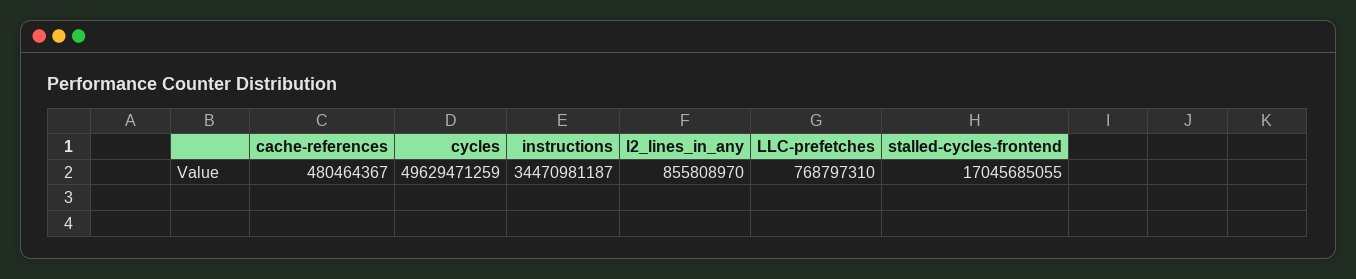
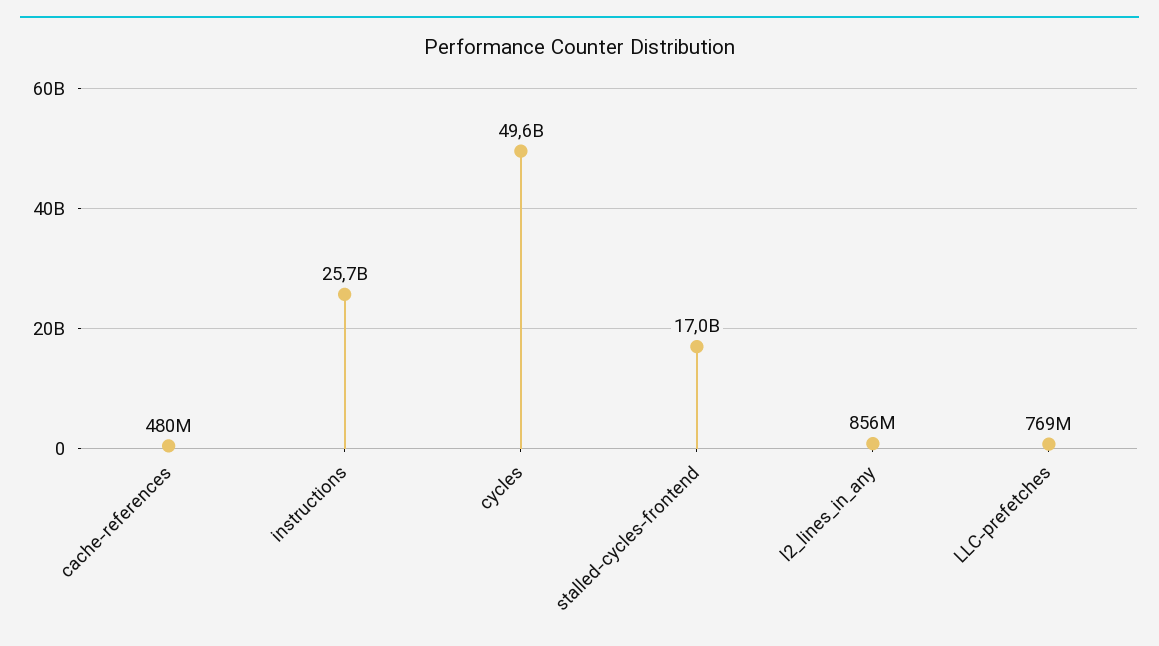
instructions: 34470981187 -> 25700000000

